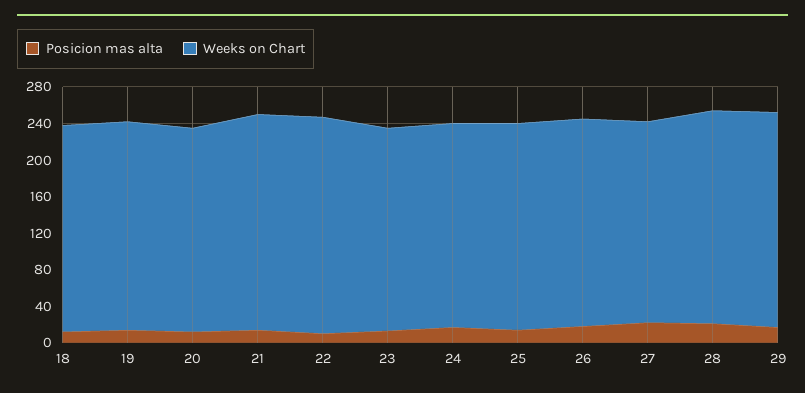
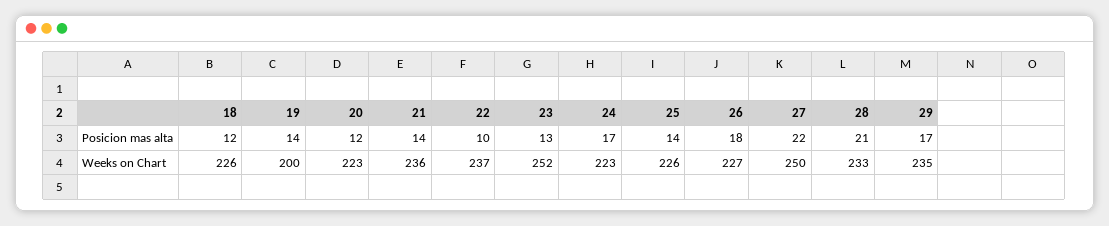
Weeks on Chart, 19: 230 -> 200
Weeks on Chart, 23: 220 -> 252
Weeks on Chart, 27: 220 -> 250

